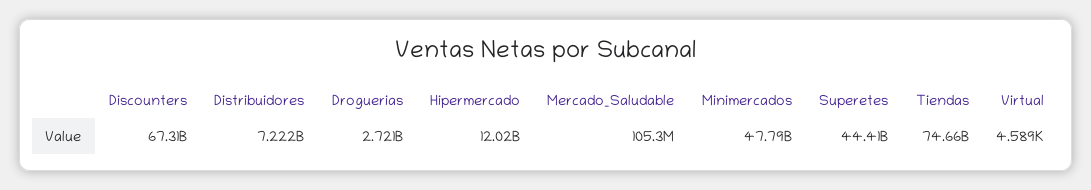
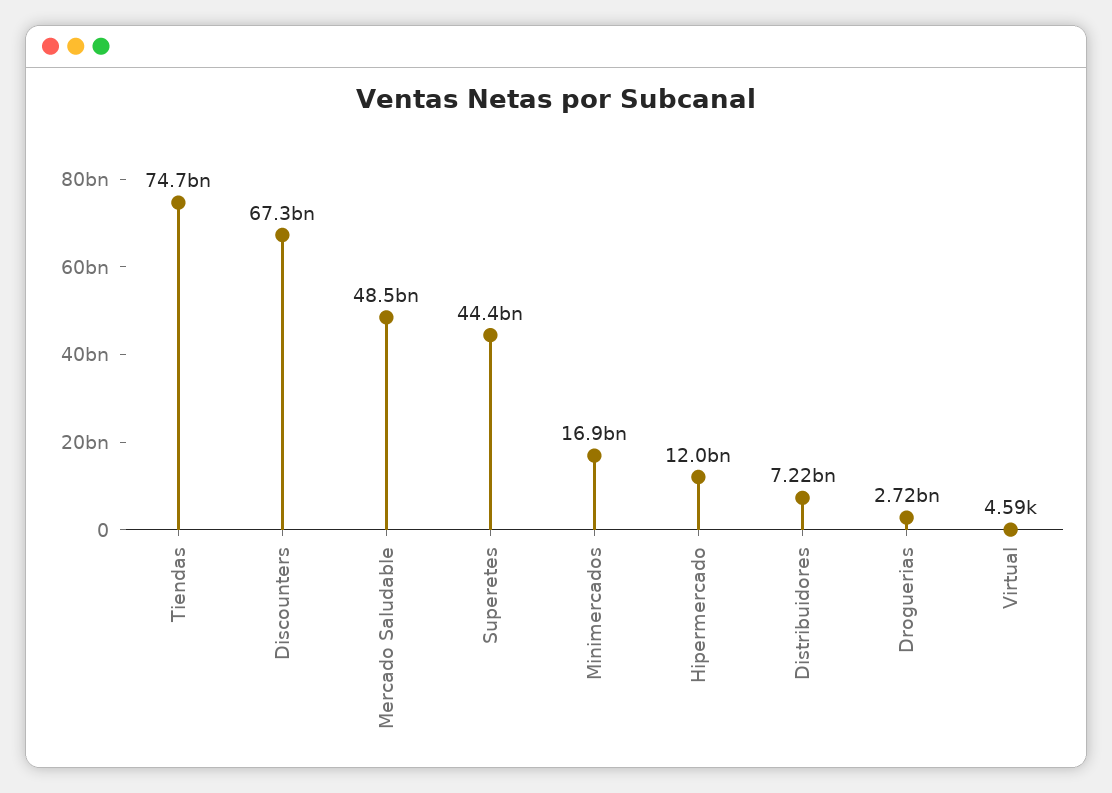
Mercado_Saludable: 105300000 -> 48500000000
Minimercados: 47790000000 -> 16900000000

